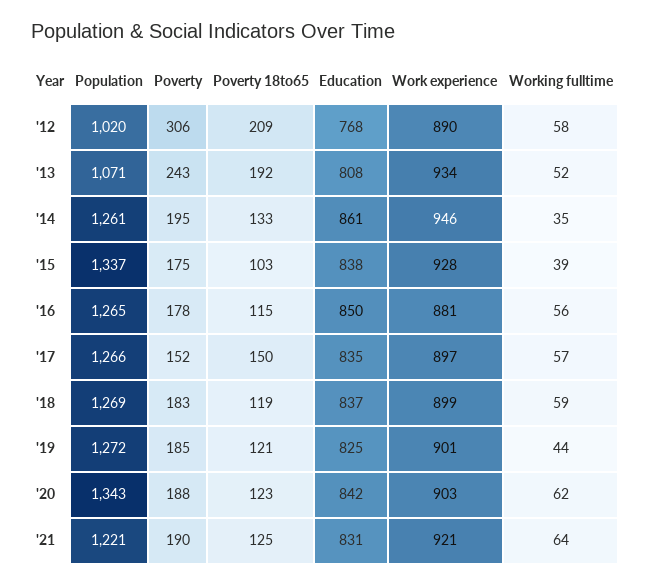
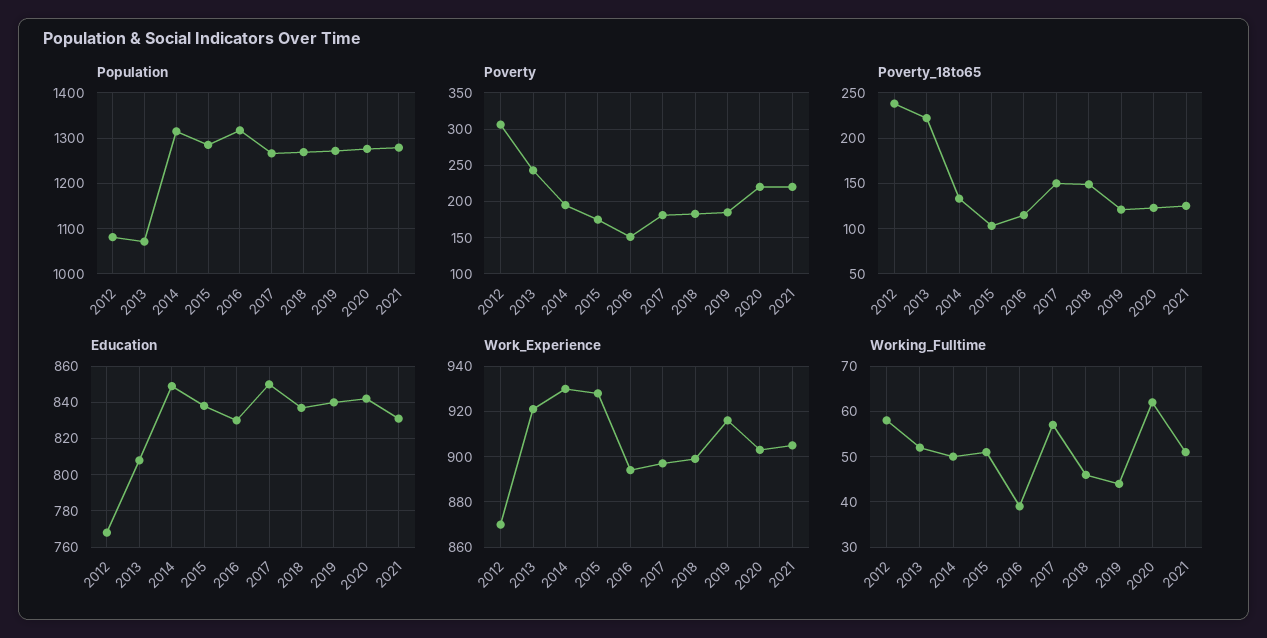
Population, '12: 1020 -> 1080
Poverty 18to65, '12: 209 -> 240
Work experience, '12: 890 -> 870
Poverty 18to65, '13: 192 -> 220
Work experience, '13: 934 -> 920
Population, '14: 1261 -> 1320
Education, '14: 861 -> 850
Work experience, '14: 946 -> 930
Working fulltime, '14: 35 -> 50
Population, '15: 1337 -> 1280
Working fulltime, '15: 39 -> 50
Population, '16: 1265 -> 1320
Poverty, '16: 178 -> 150
Education, '16: 850 -> 830
Work experience, '16: 881 -> 895
Working fulltime, '16: 56 -> 40
Poverty, '17: 152 -> 180
Education, '17: 835 -> 850
Poverty 18to65, '18: 119 -> 150
Working fulltime, '18: 59 -> 45
Education, '19: 825 -> 840
Work experience, '19: 901 -> 915
Population, '20: 1343 -> 1280
Poverty, '20: 188 -> 220
Population, '21: 1221 -> 1280
Poverty, '21: 190 -> 220
Work experience, '21: 921 -> 905
Working fulltime, '21: 64 -> 50

